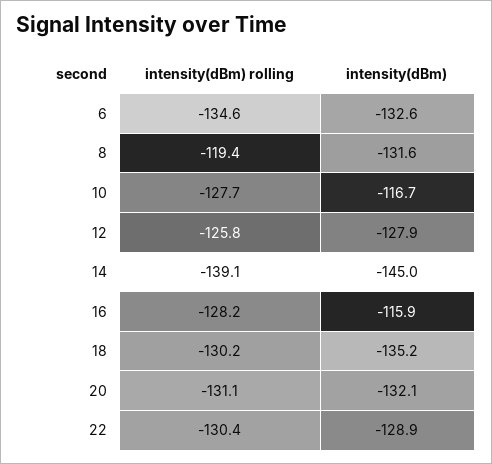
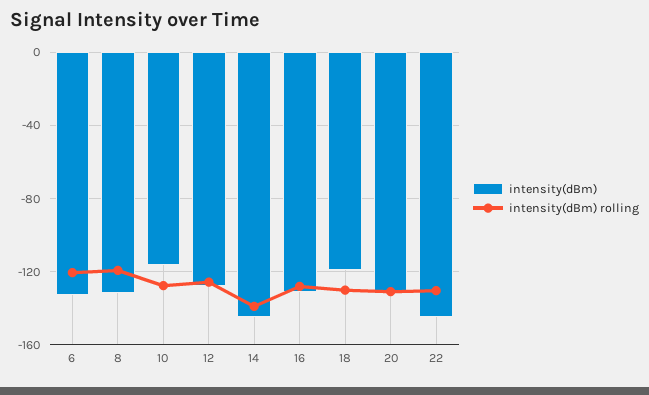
intensity(dBm) rolling, 6: -134.6 -> -120
intensity(dBm), 16: -115.9 -> -130
intensity(dBm), 18: -135.2 -> -120
intensity(dBm), 22: -128.9 -> -145

